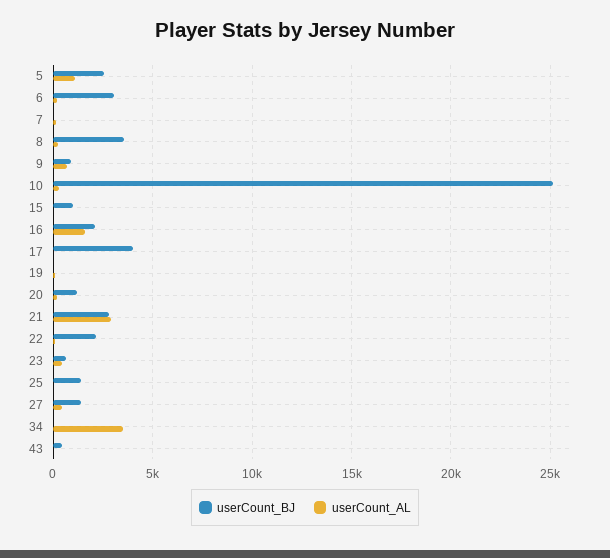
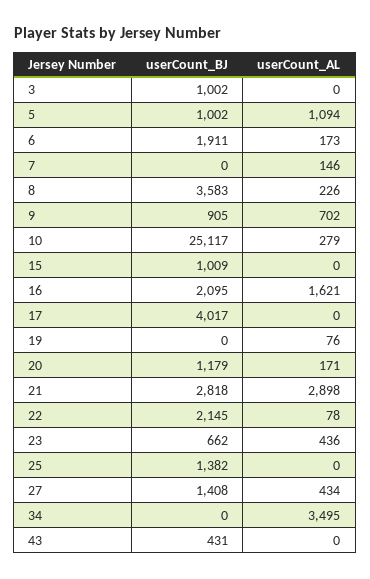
userCount_BJ, 5: 2500 -> 1002
userCount_BJ, 6: 3000 -> 1911
userCount_BJ, 3: none -> 1002
userCount_AL, 3: none -> 0

